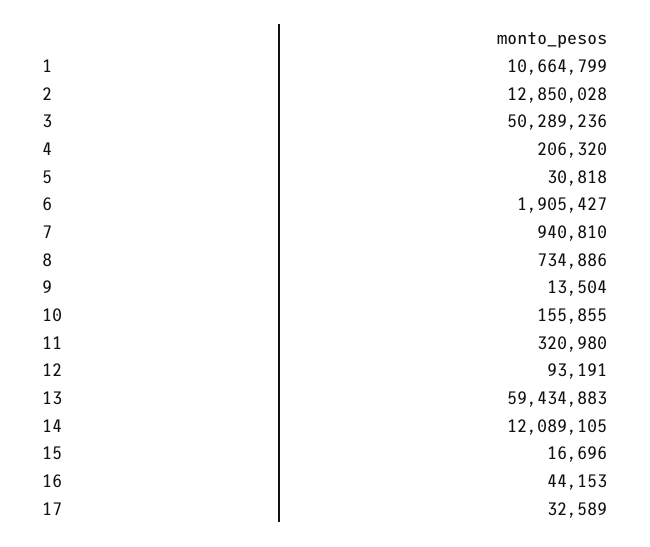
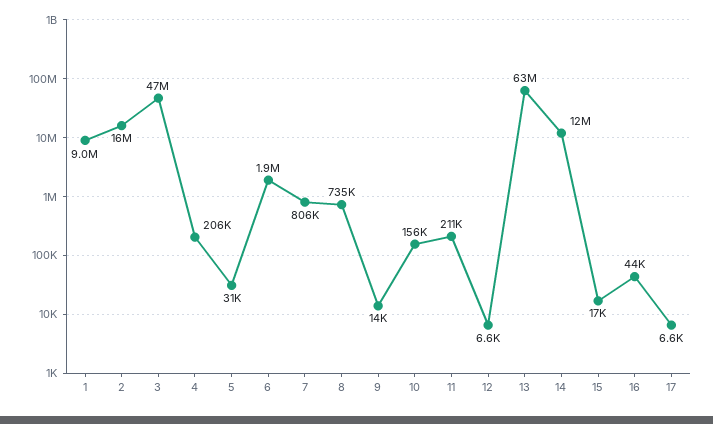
1: 10664799 -> 9000000
2: 12850028 -> 16000000
3: 50289236 -> 47000000
7: 940810 -> 806000
11: 320980 -> 211000
12: 93191 -> 6600
13: 59434883 -> 63000000
17: 32589 -> 6600

